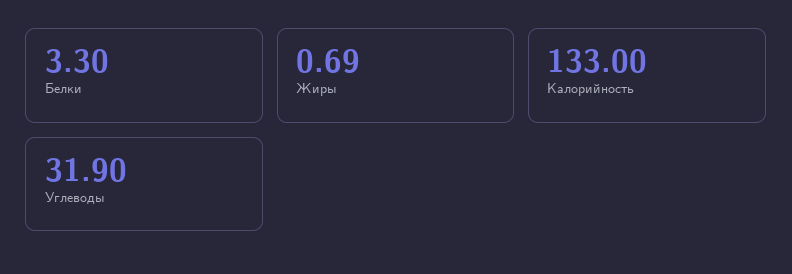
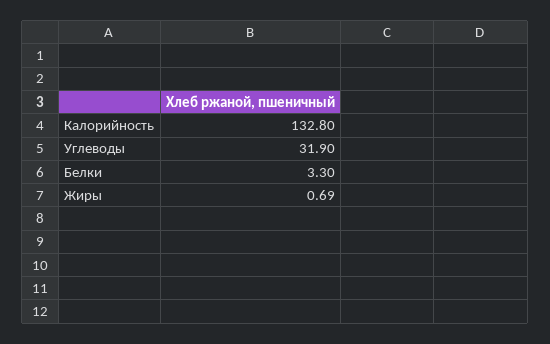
Калорийность: 133 -> 132.8

